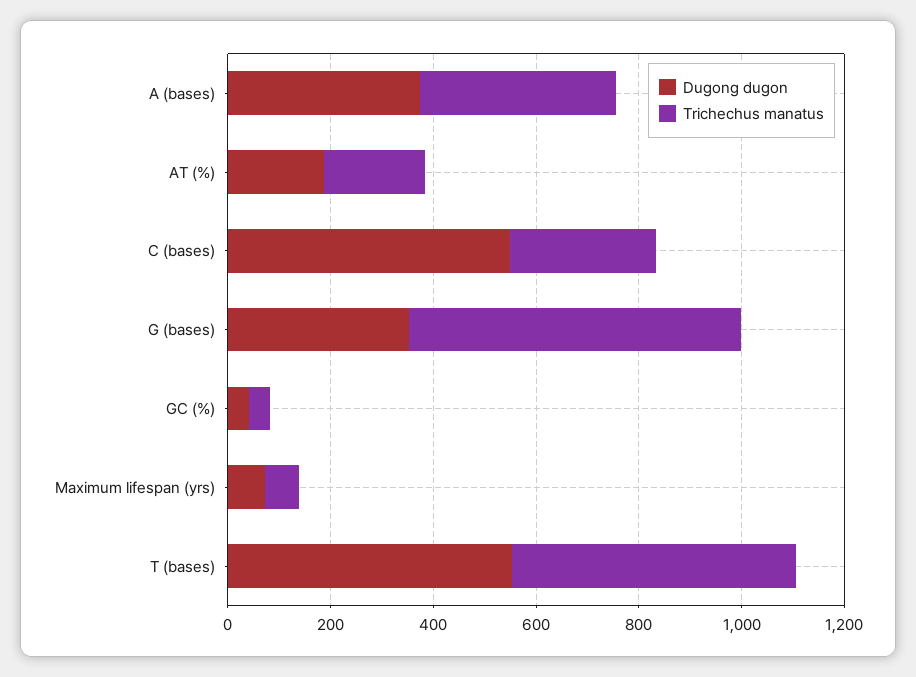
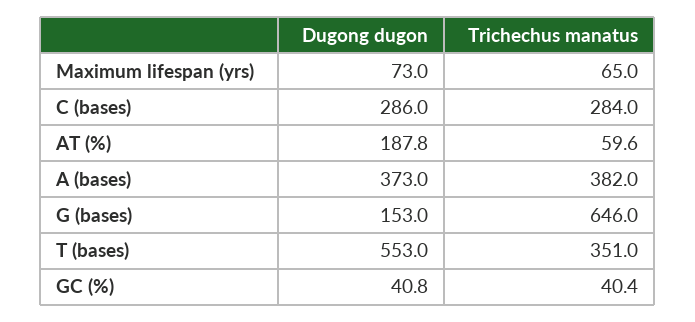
Trichechus manatus, AT (%): 200 -> 59.6
Dugong dugon, C (bases): 550 -> 286
Dugong dugon, G (bases): 350 -> 153
Trichechus manatus, T (bases): 550 -> 351

